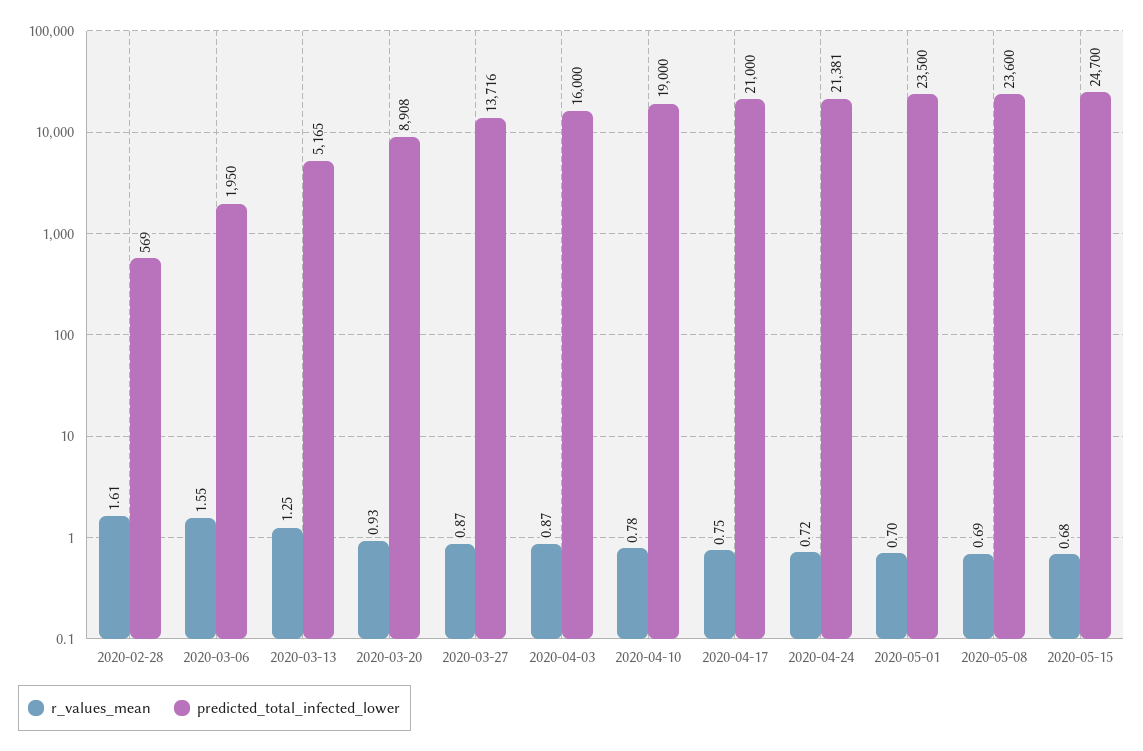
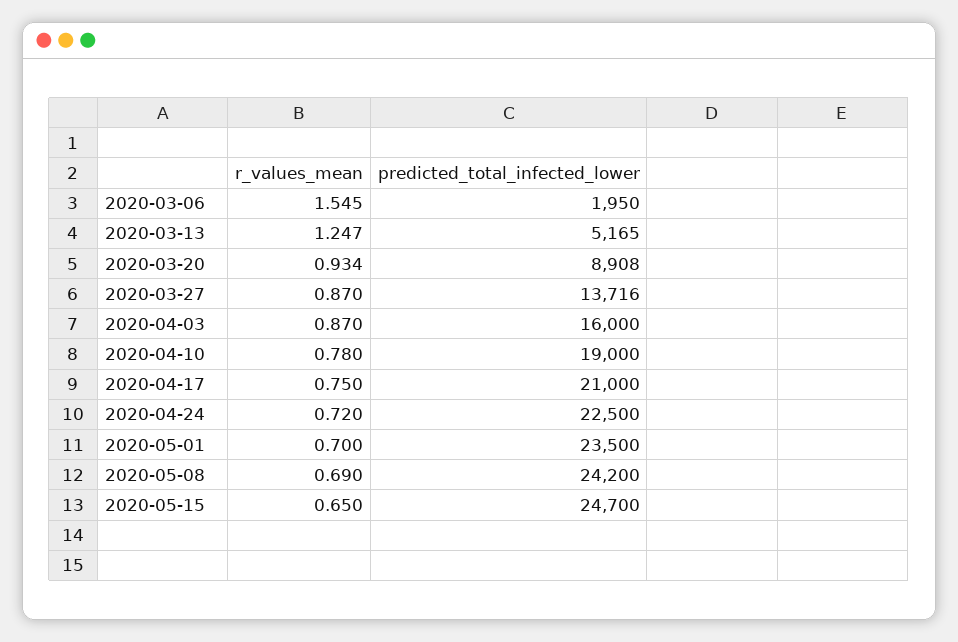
r_values_mean, 2020-02-28: 1.61 -> none
predicted_total_infected_lower, 2020-02-28: 569 -> none
predicted_total_infected_lower, 2020-04-24: 21381 -> 22500
predicted_total_infected_lower, 2020-05-08: 23600 -> 24200
r_values_mean, 2020-05-15: 0.68 -> 0.65

